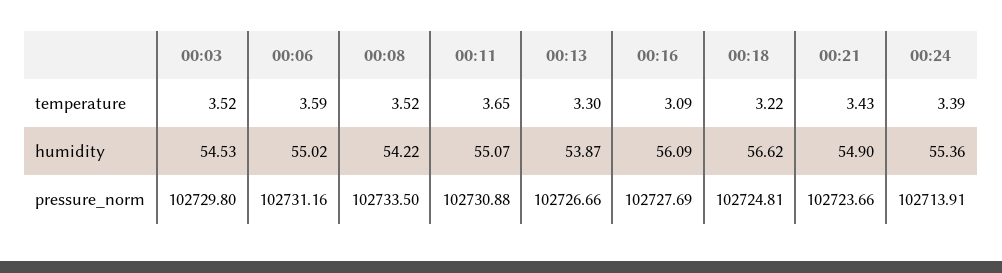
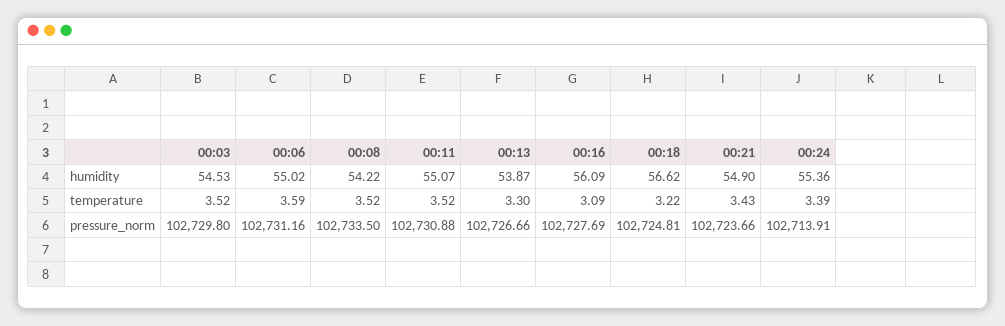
00:11, temperature: 3.65 -> 3.52

